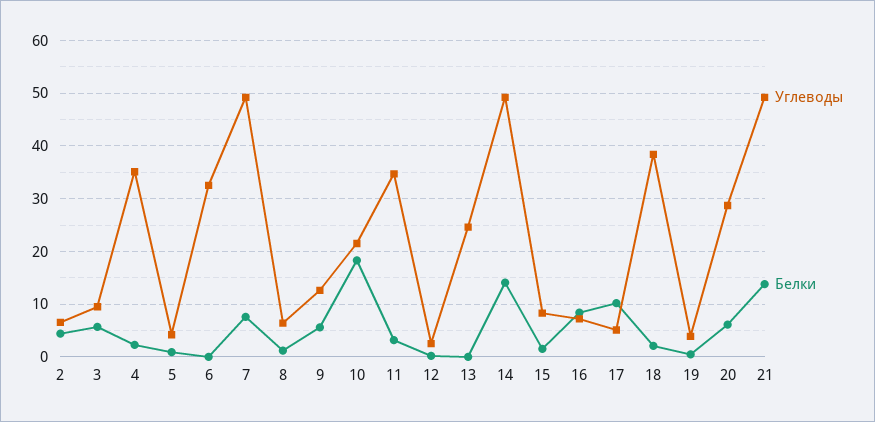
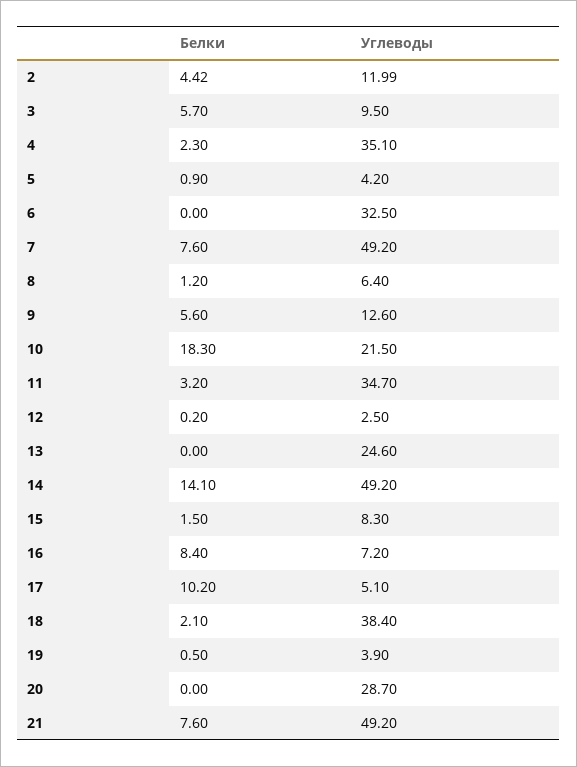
Углеводы, 2: 6 -> 11.99
Белки, 20: 6 -> 0
Белки, 21: 14 -> 7.6

